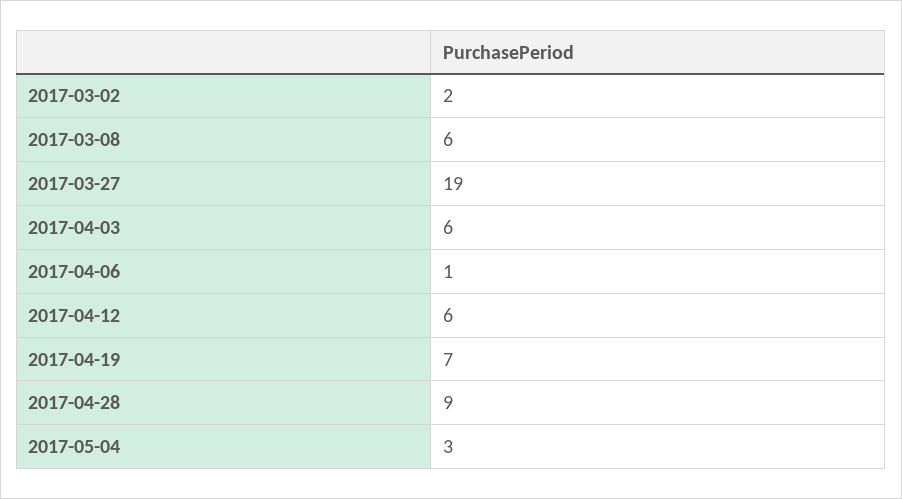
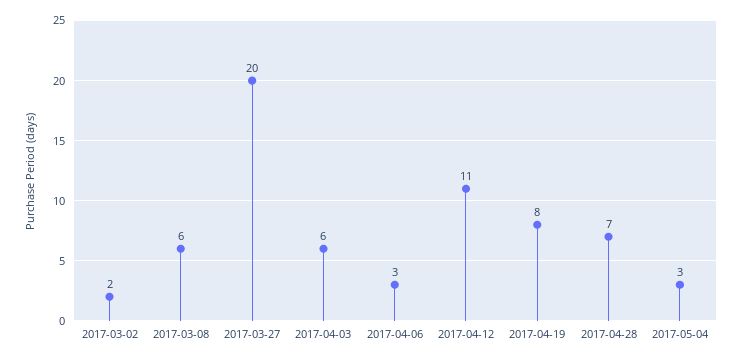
2017-03-27: 19 -> 20
2017-04-06: 1 -> 3
2017-04-12: 6 -> 11
2017-04-19: 7 -> 8
2017-04-28: 9 -> 7

